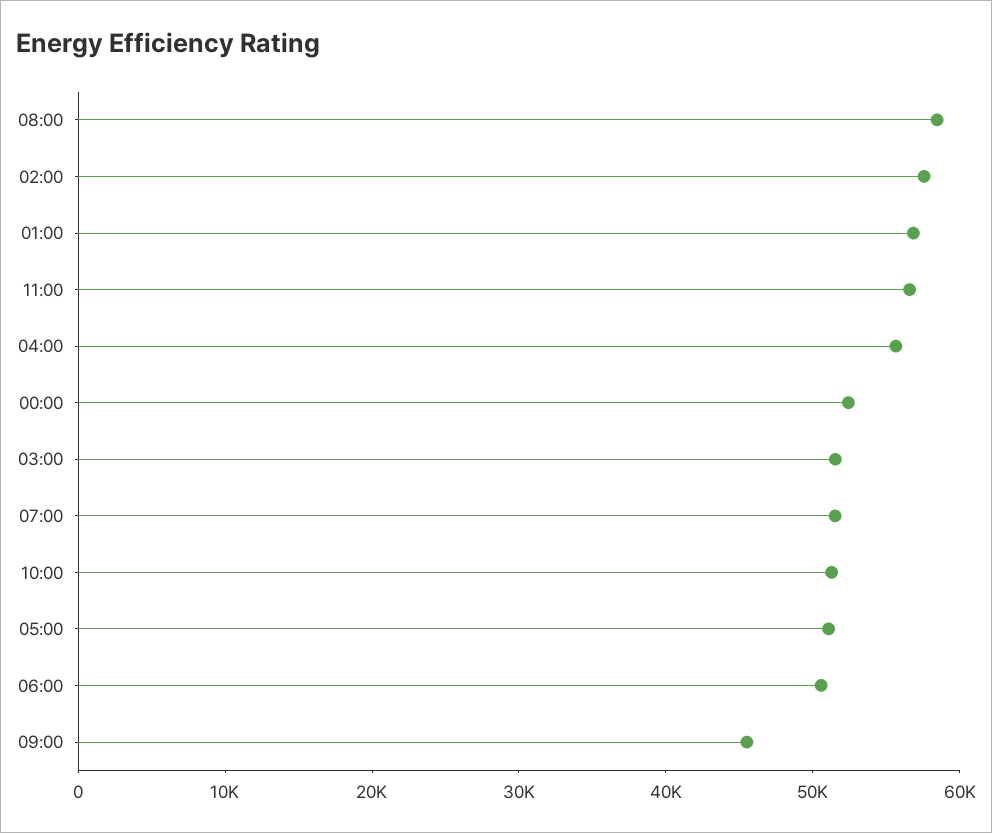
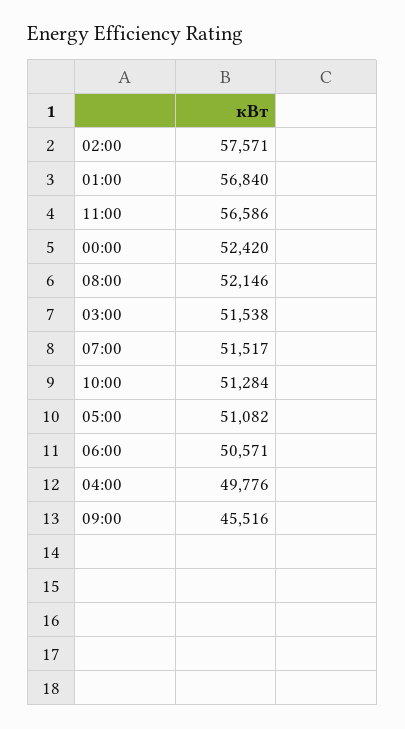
08:00: 58000 -> 52146
04:00: 56000 -> 49776

